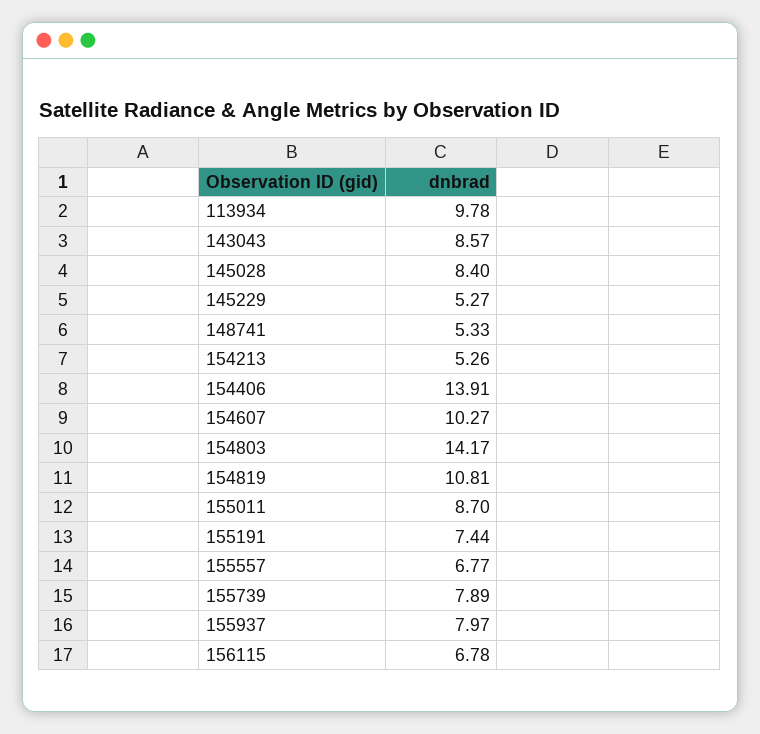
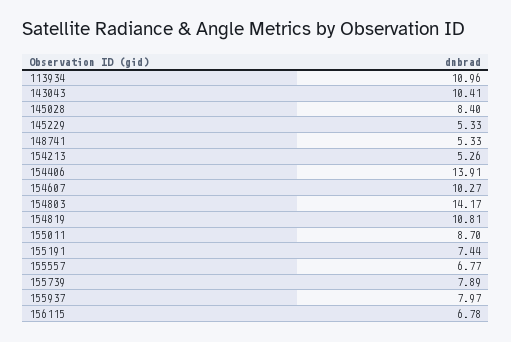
113934: 9.78 -> 10.96
143043: 8.57 -> 10.41
145229: 5.27 -> 5.33

